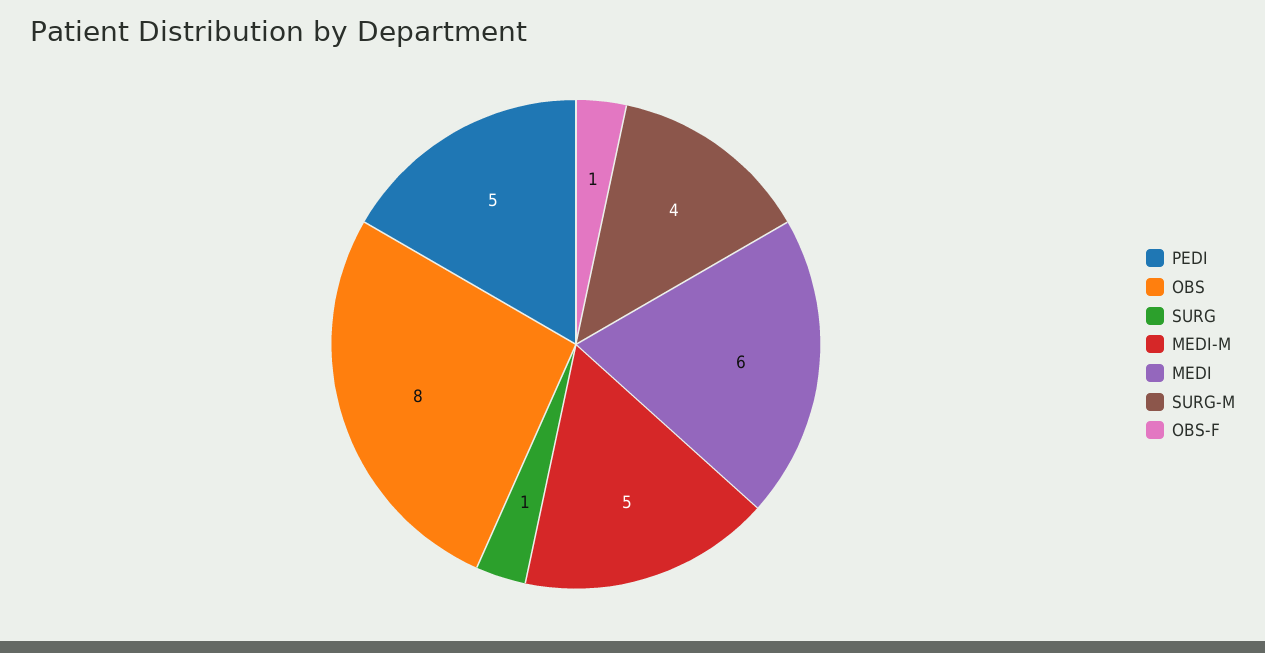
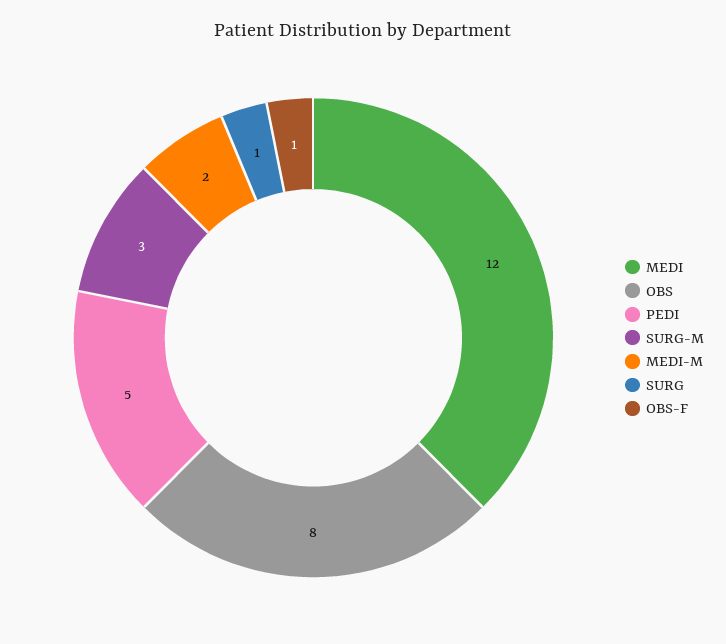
MEDI-M: 5 -> 2
MEDI: 6 -> 12
SURG-M: 4 -> 3

